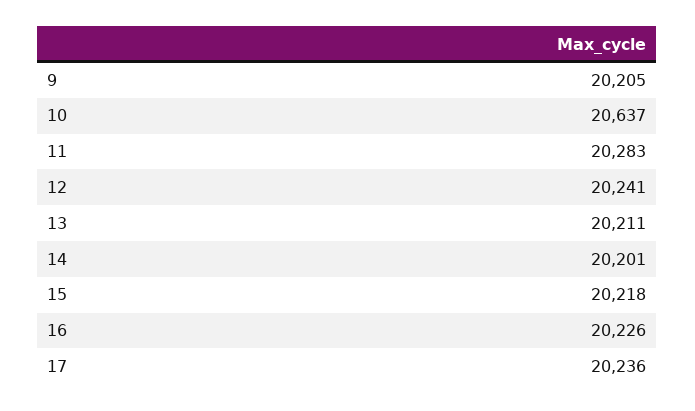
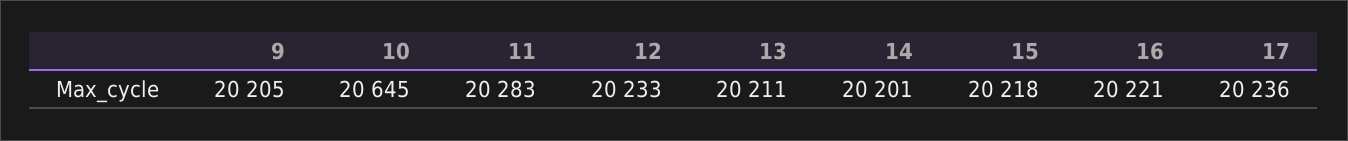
10: 20637 -> 20645
12: 20241 -> 20233
16: 20226 -> 20221

